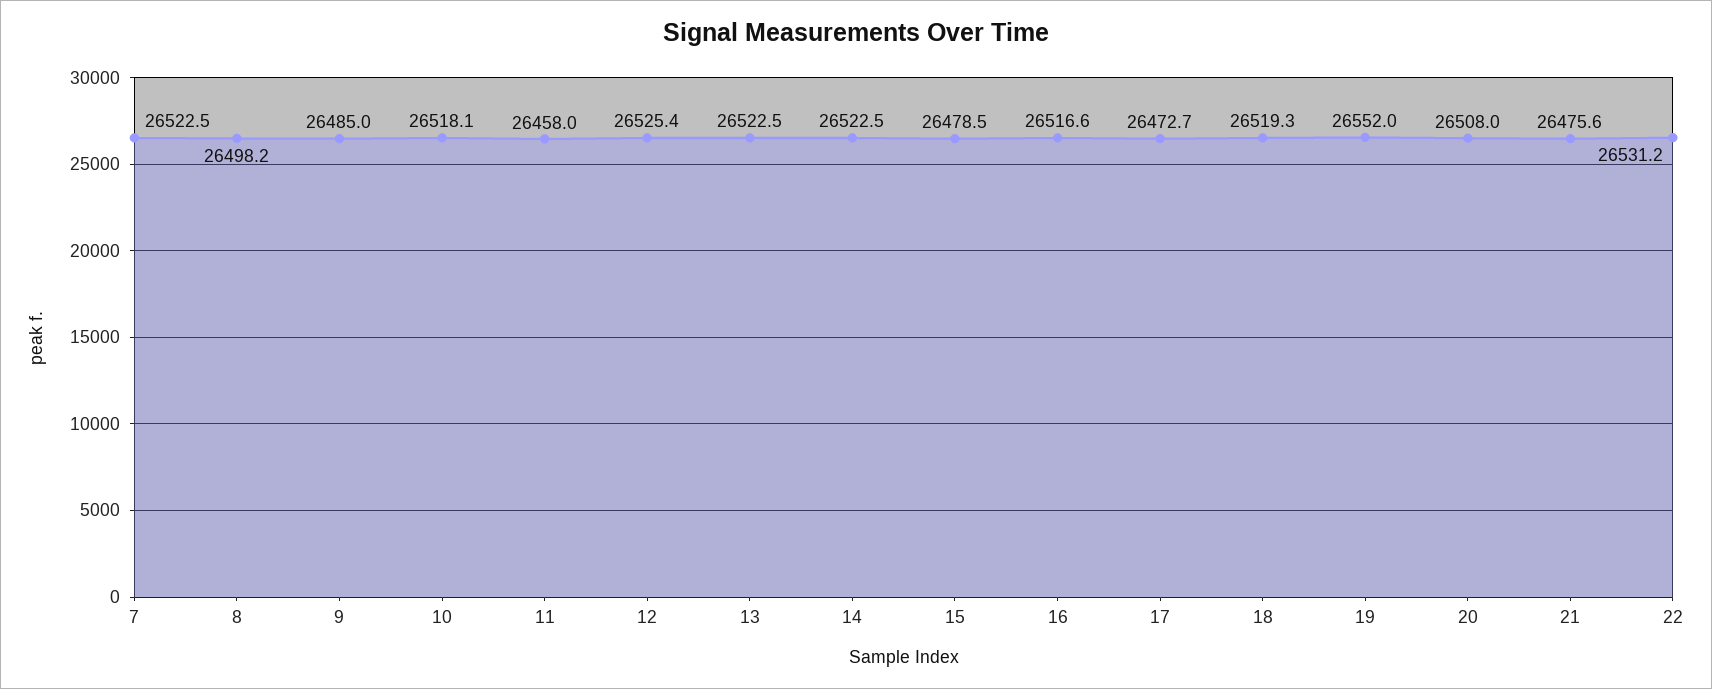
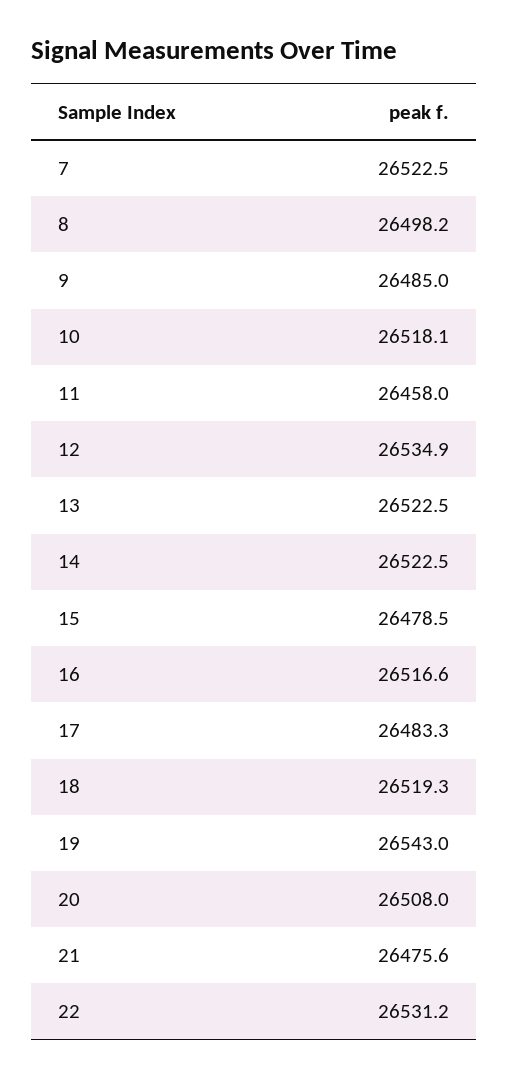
12: 26525.4 -> 26534.9
17: 26472.7 -> 26483.3
19: 26552 -> 26543

